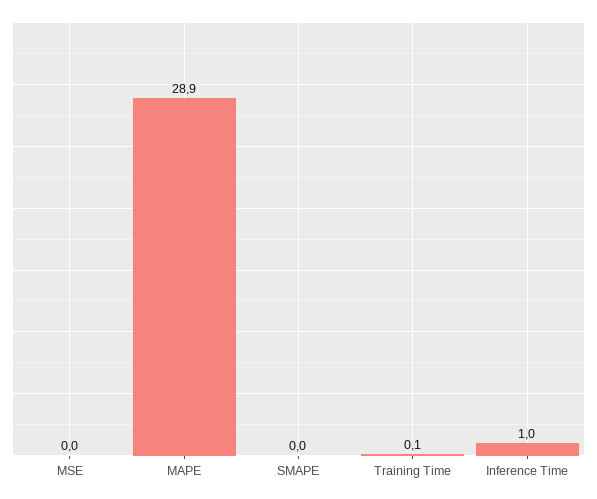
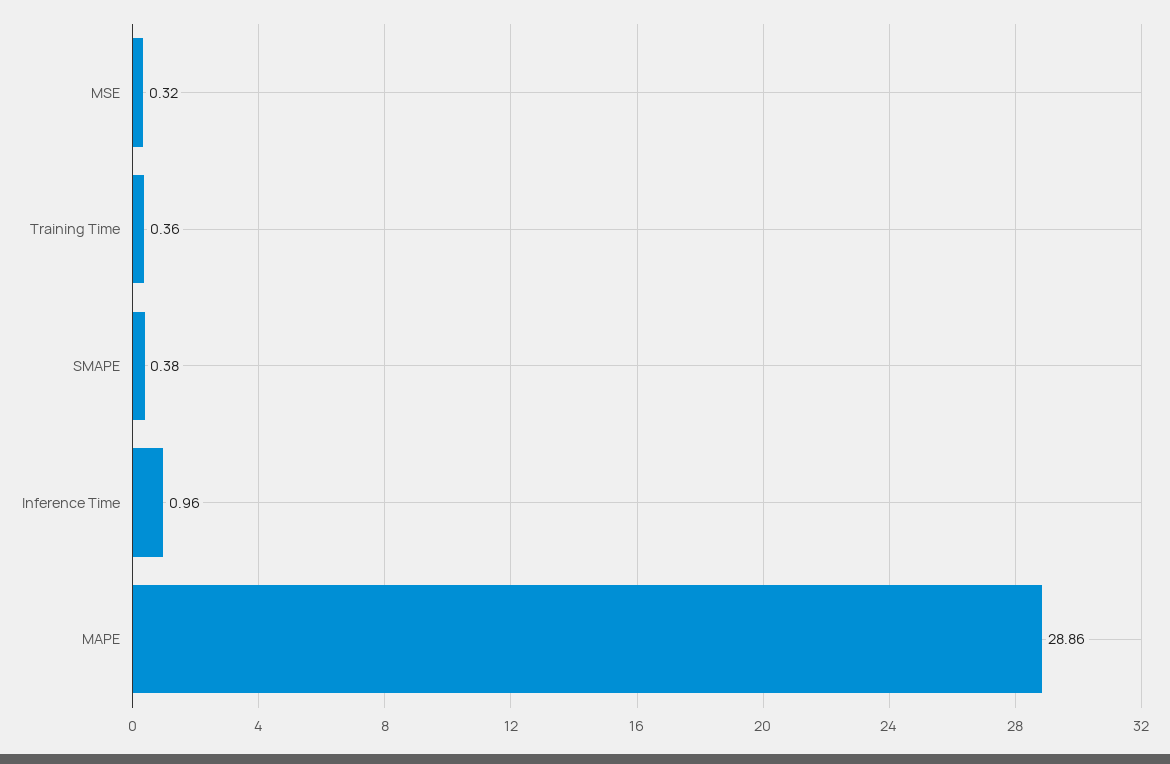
MSE: 0 -> 0.32
SMAPE: 0 -> 0.38
Training Time: 0.1 -> 0.36

